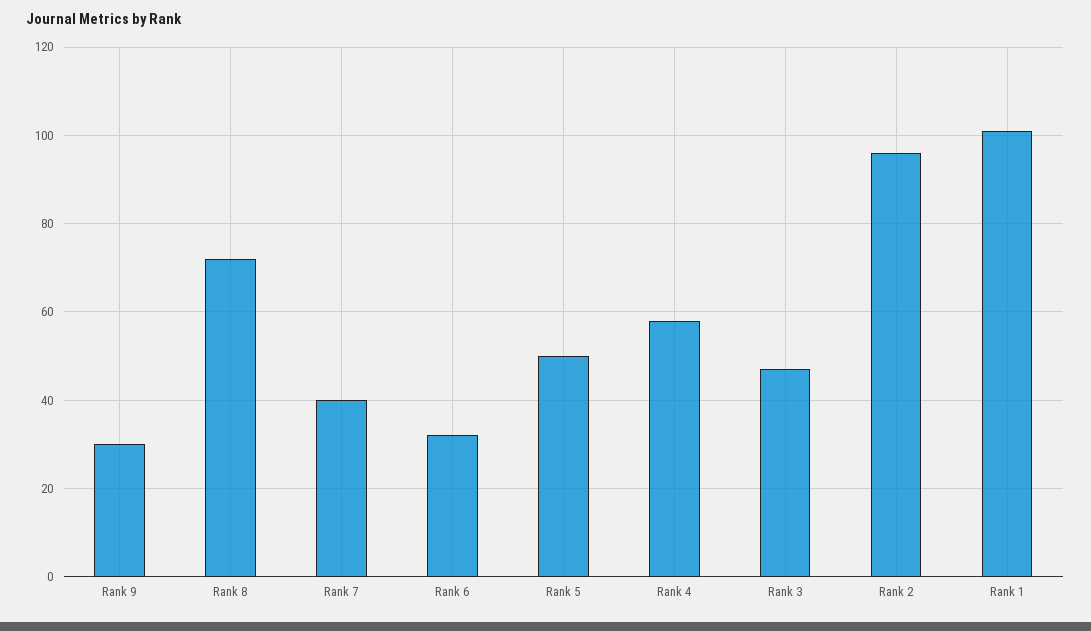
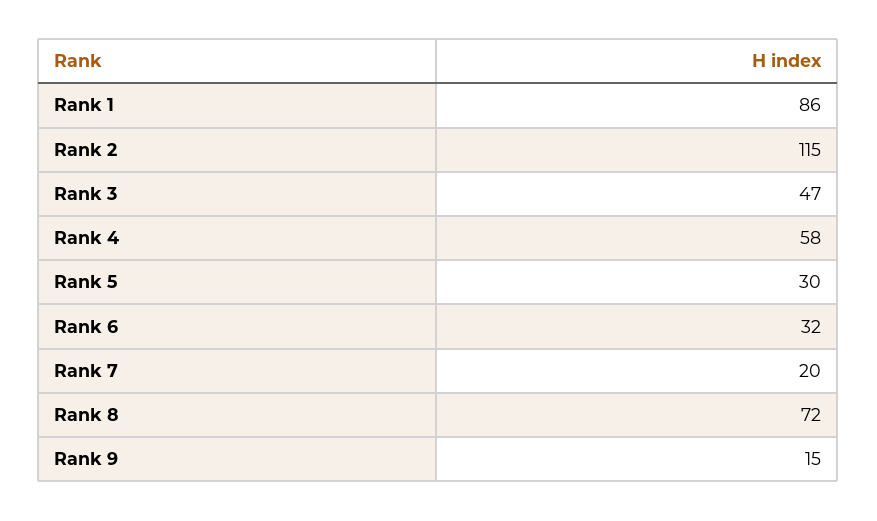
Rank 9: 30 -> 15
Rank 7: 40 -> 20
Rank 5: 50 -> 30
Rank 2: 95 -> 115
Rank 1: 100 -> 86

